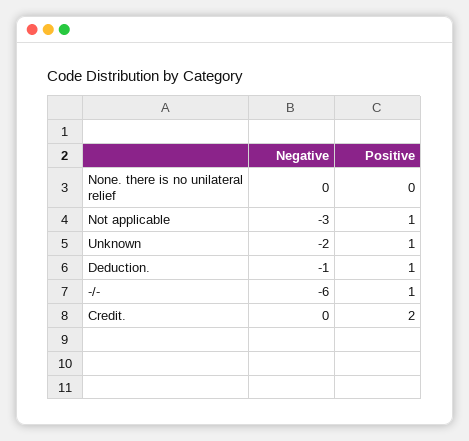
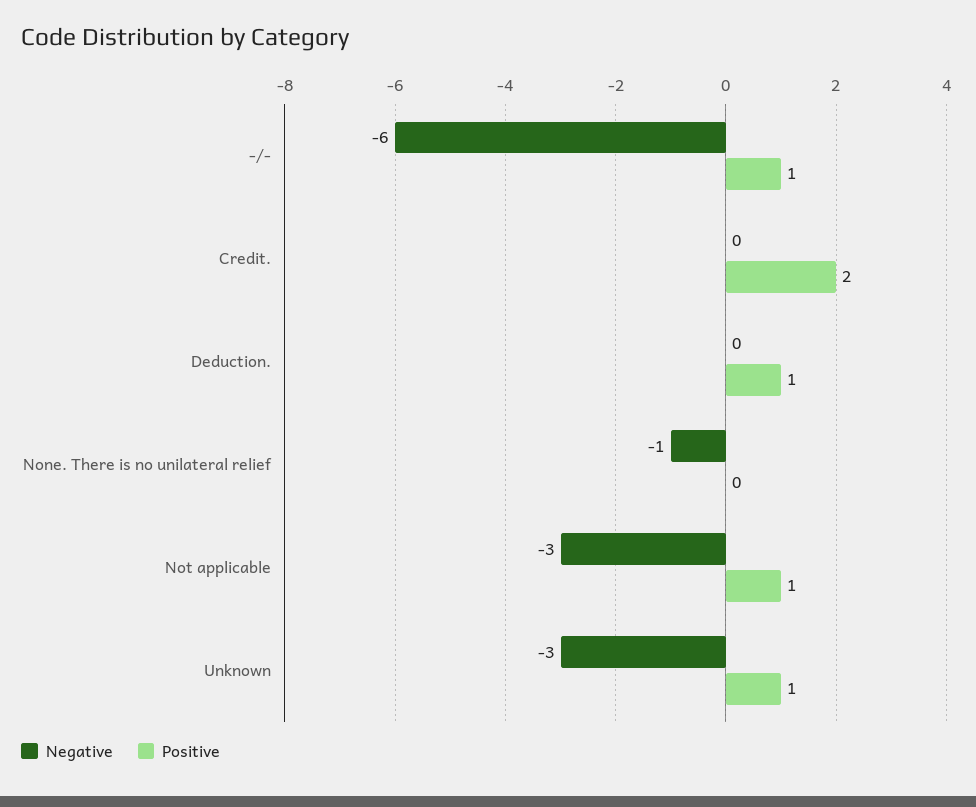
Negative, None. there is no unilateral relief: 0 -> -1
Negative, Unknown: -2 -> -3
Negative, Deduction.: -1 -> 0

